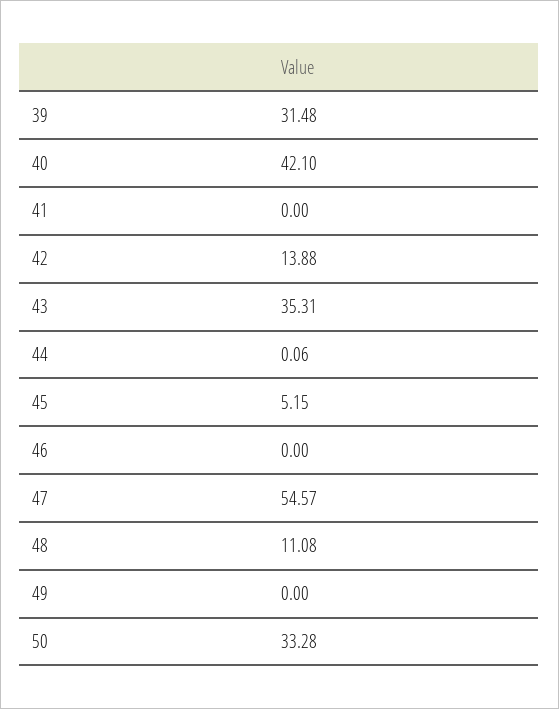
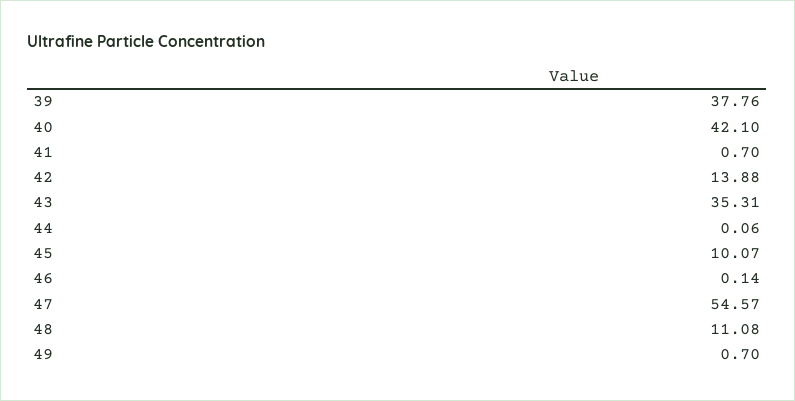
39: 31.48 -> 37.76
41: 0 -> 0.7
45: 5.15 -> 10.07
46: 0 -> 0.14
49: 0 -> 0.7
50: 33.28 -> none

